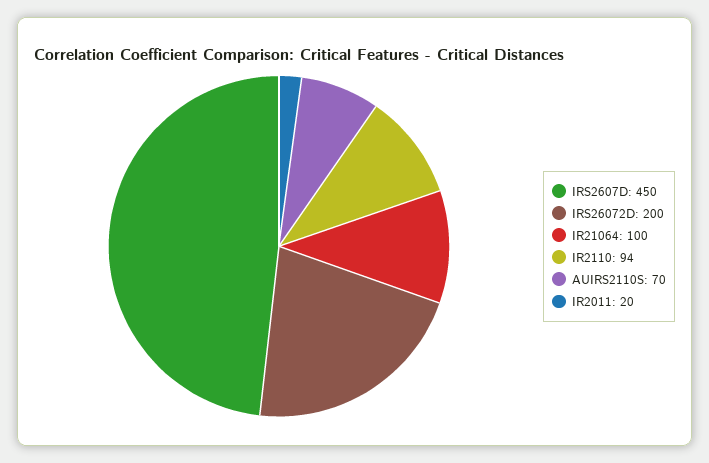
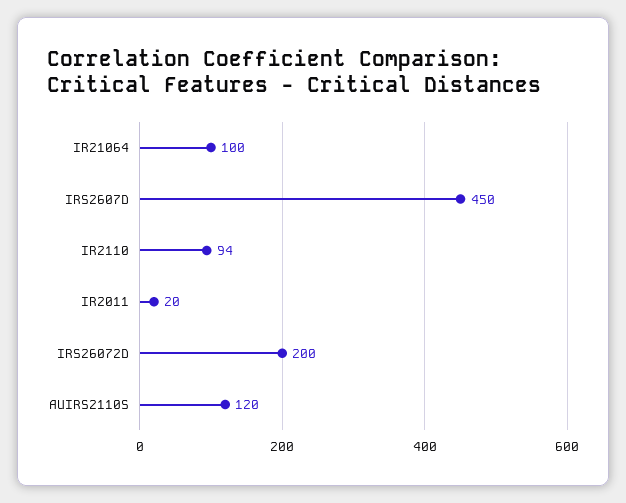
AUIRS2110S: 70 -> 120

